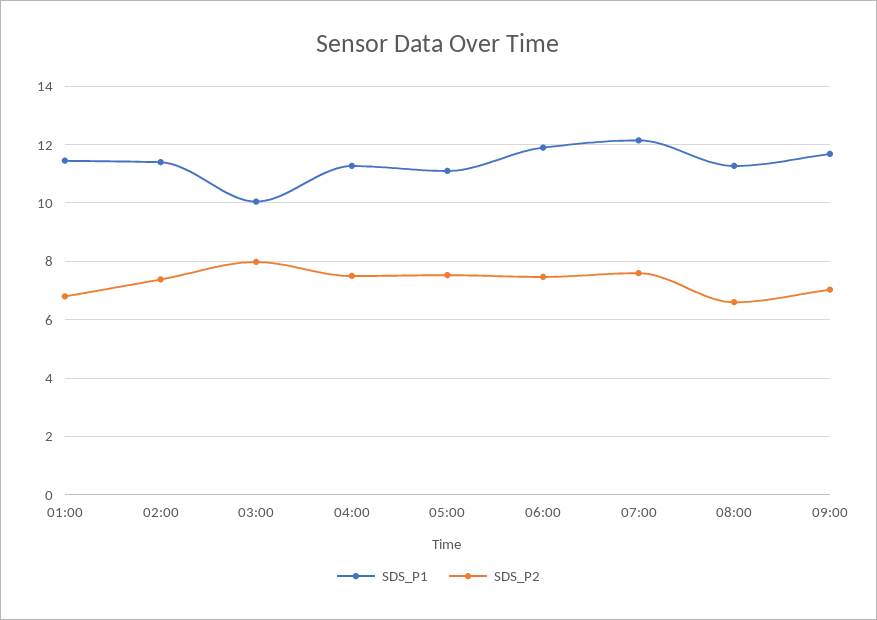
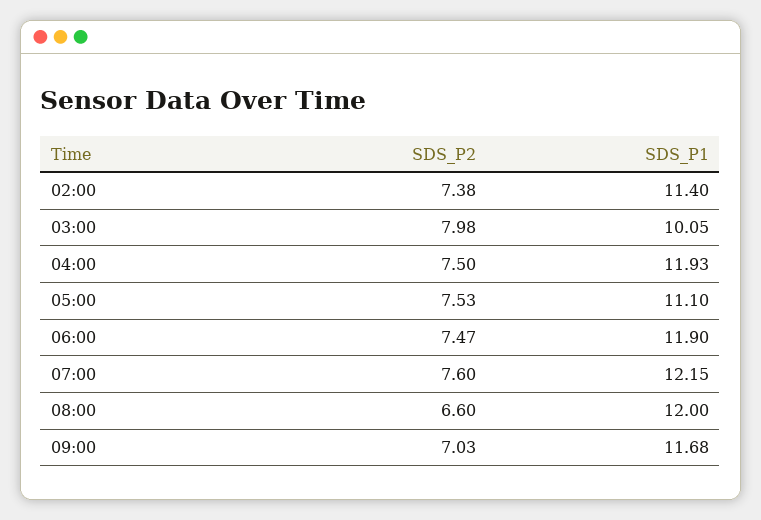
SDS_P1, 01:00: 11.5 -> none
SDS_P2, 01:00: 6.75 -> none
SDS_P1, 04:00: 11.25 -> 11.93
SDS_P1, 08:00: 11.25 -> 12

